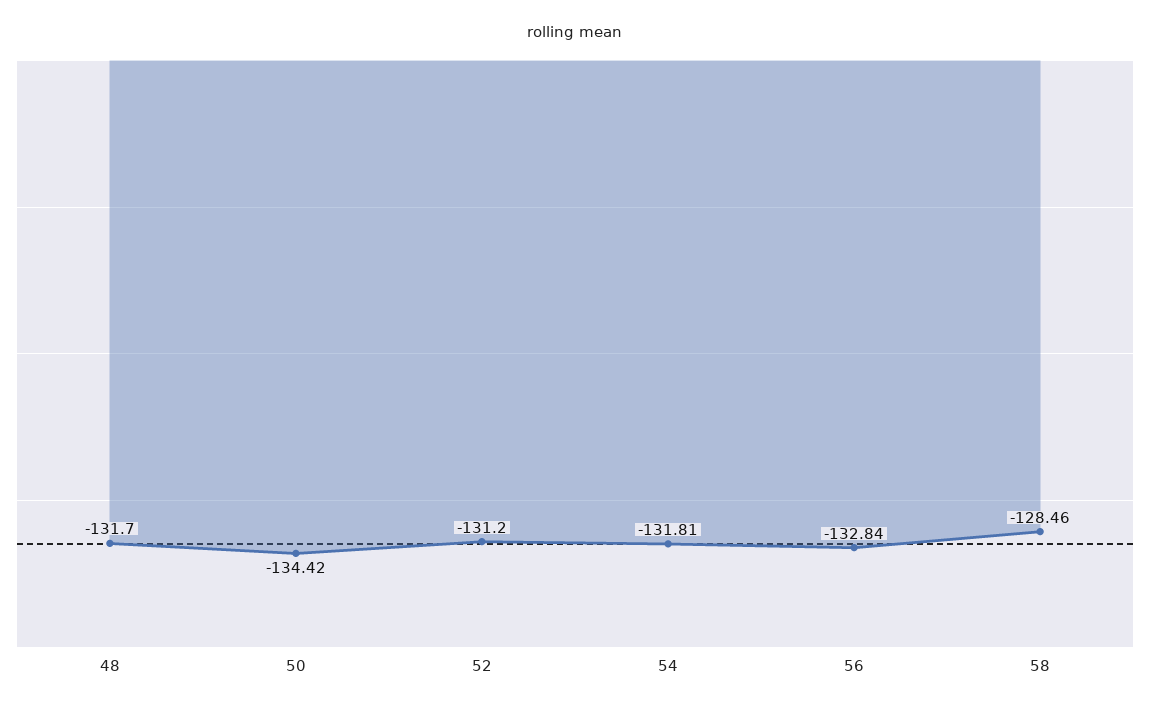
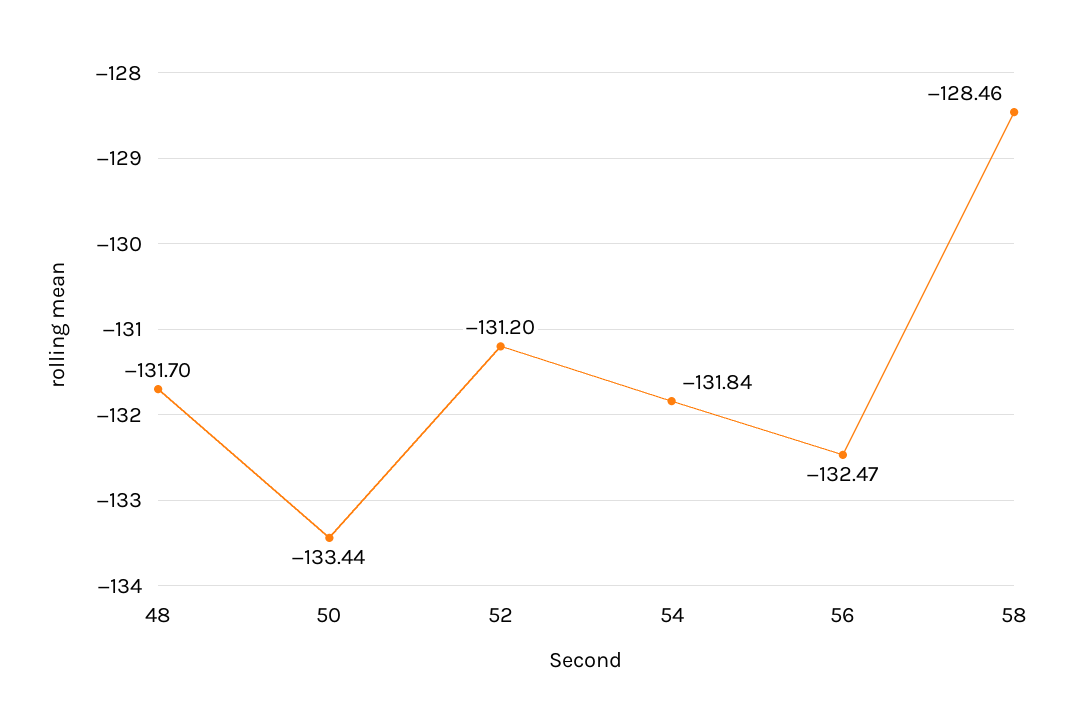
50: -134.42 -> -133.44
54: -131.81 -> -131.84
56: -132.84 -> -132.47

